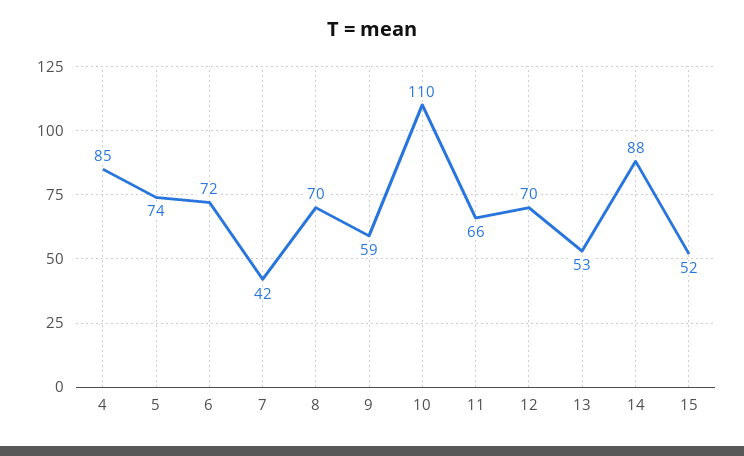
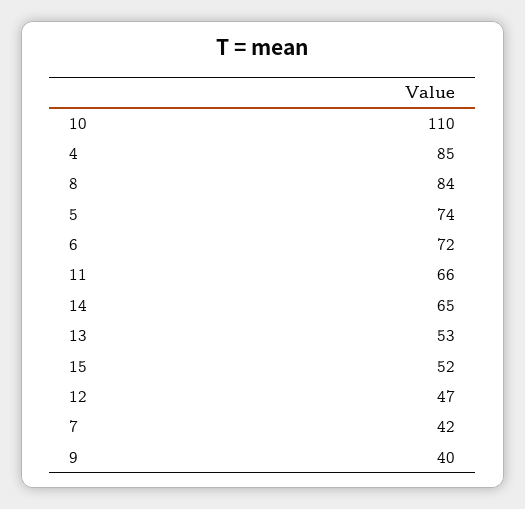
8: 70 -> 84
9: 59 -> 40
12: 70 -> 47
14: 88 -> 65

